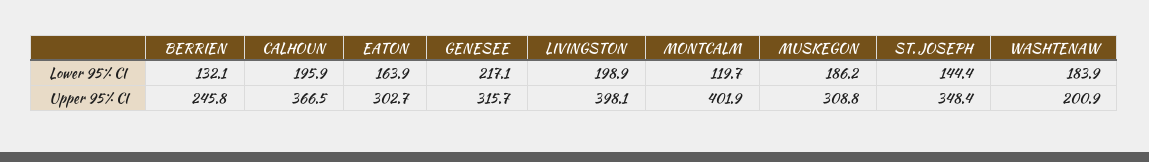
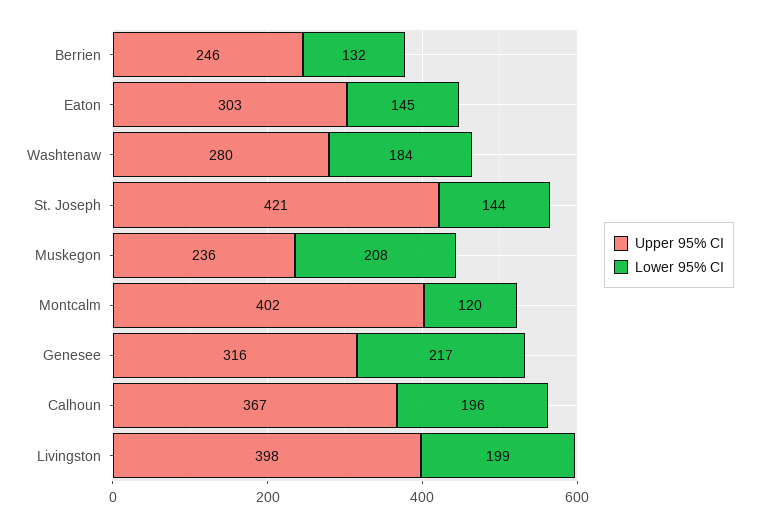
Lower 95% CI, EATON: 163.9 -> 145
Lower 95% CI, MUSKEGON: 186.2 -> 208
Upper 95% CI, MUSKEGON: 308.8 -> 236
Upper 95% CI, ST. JOSEPH: 348.4 -> 421
Upper 95% CI, WASHTENAW: 200.9 -> 280

